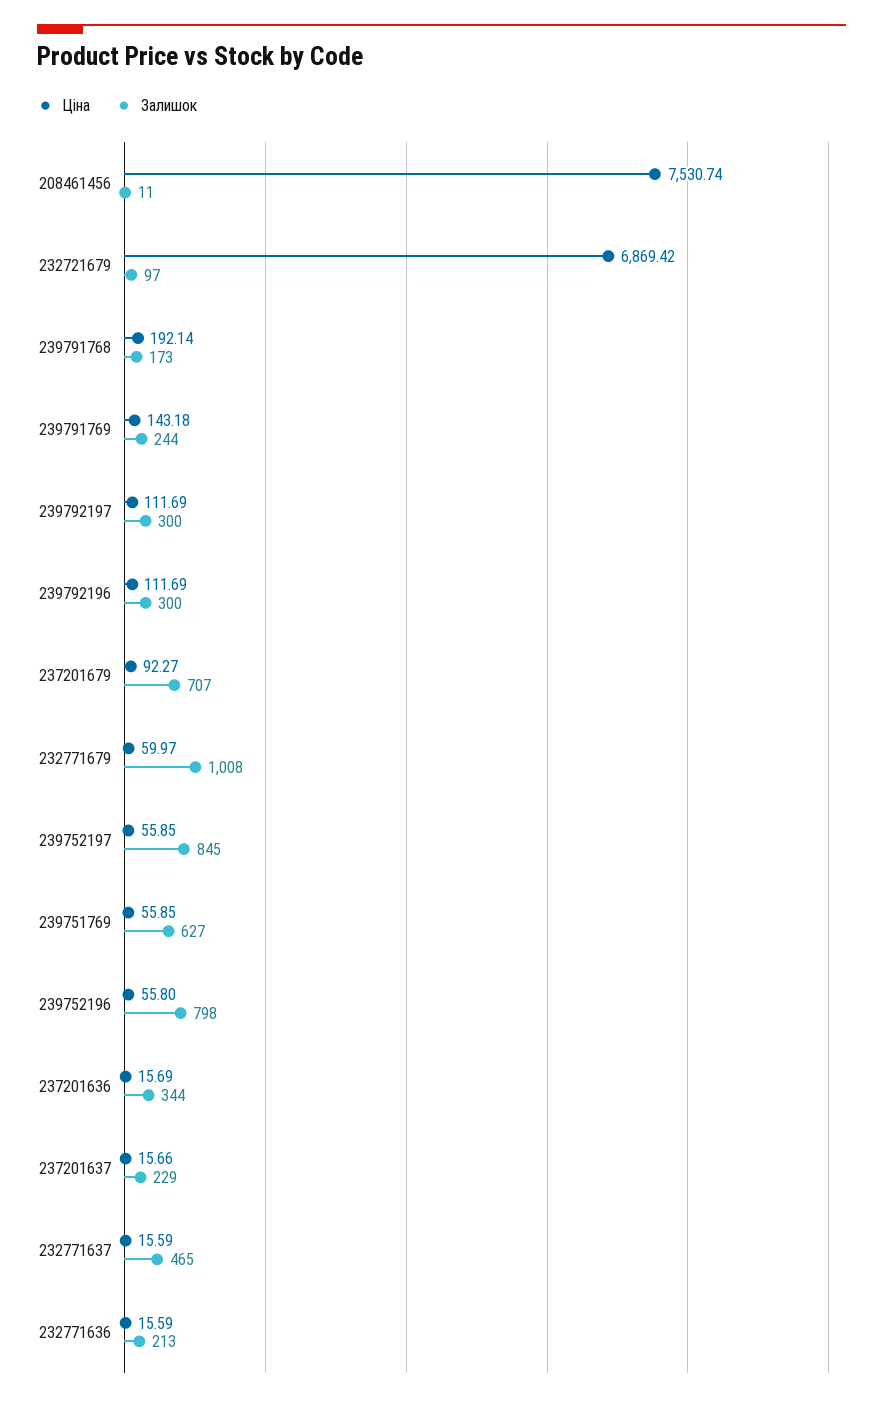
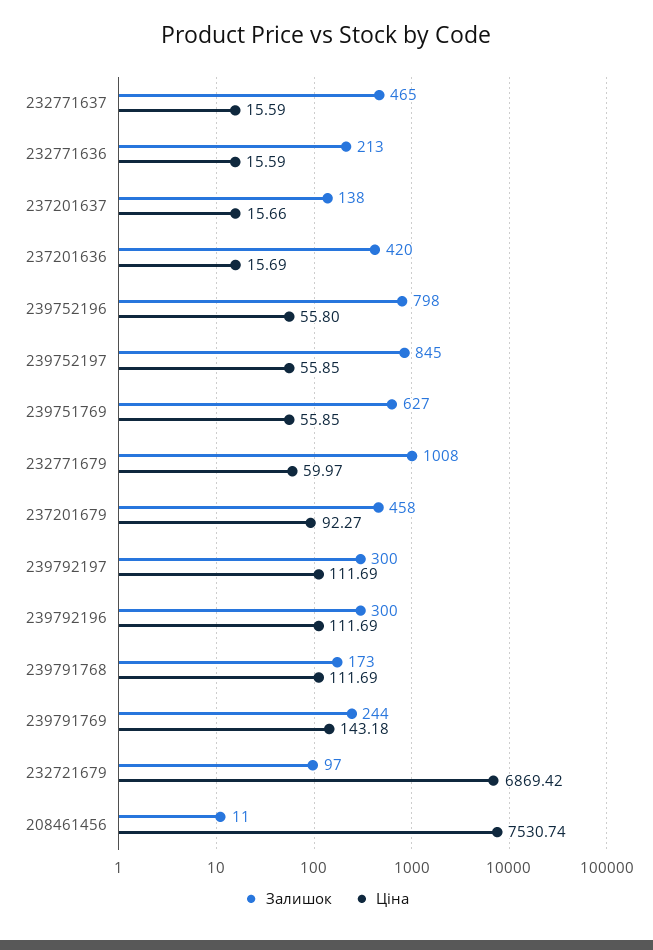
Ціна, 239791768: 192.14 -> 111.69
Залишок, 237201679: 707 -> 458
Залишок, 237201636: 344 -> 420
Залишок, 237201637: 229 -> 138

